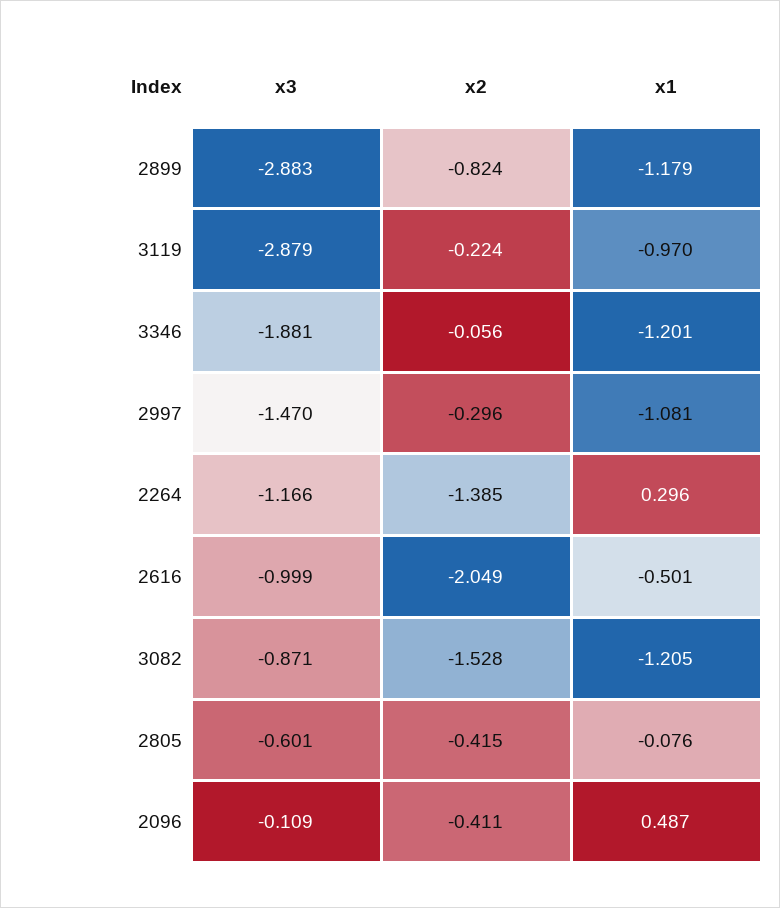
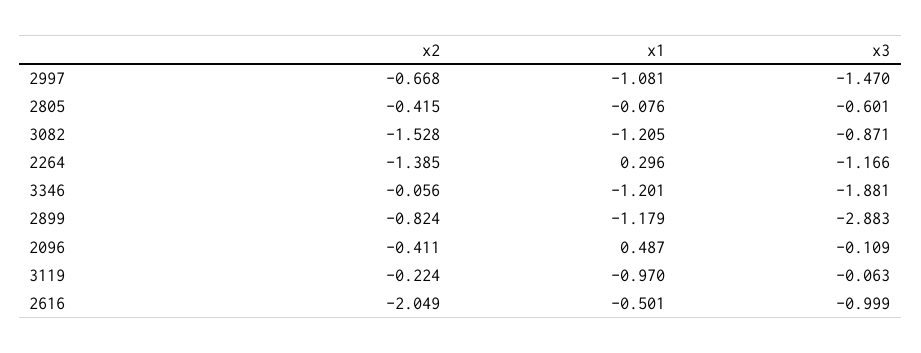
x3, 3119: -2.879 -> -0.063
x2, 2997: -0.296 -> -0.668

